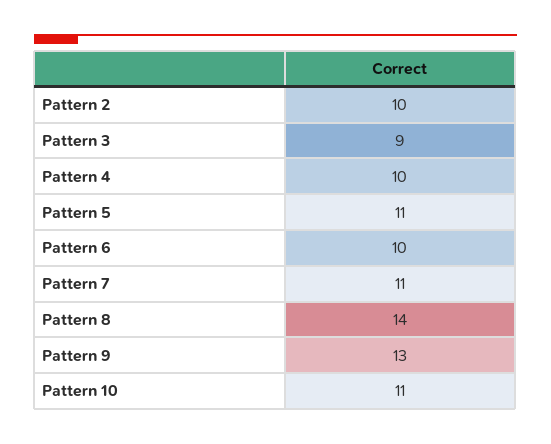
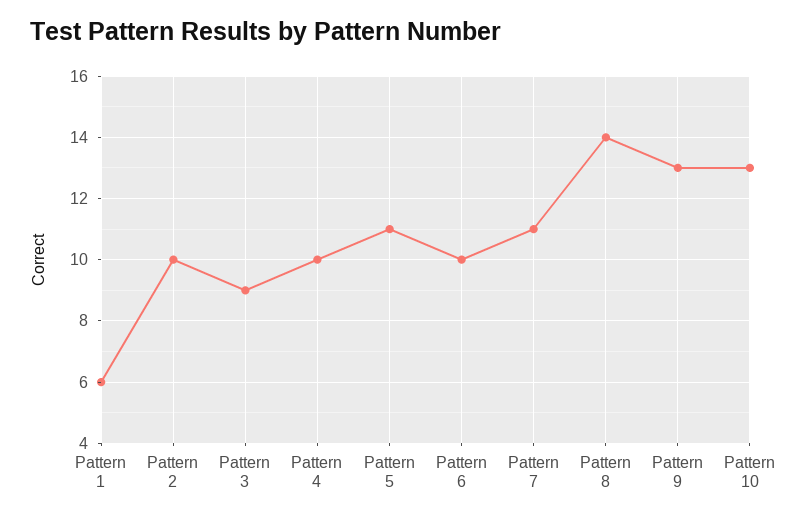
Pattern 10: 11 -> 13
Pattern 1: none -> 6

